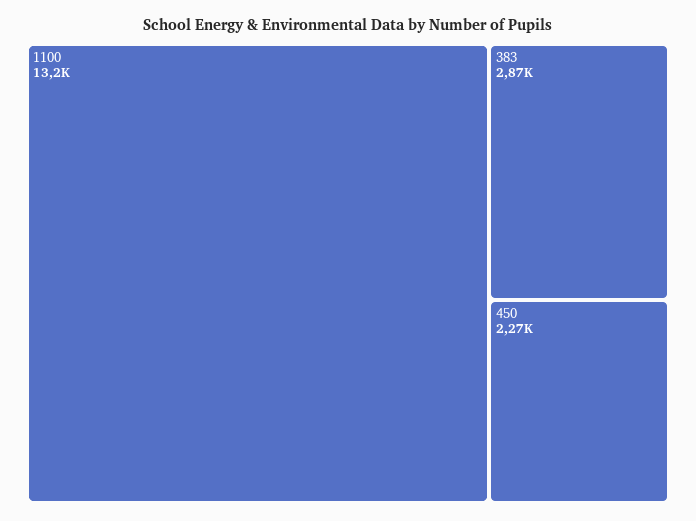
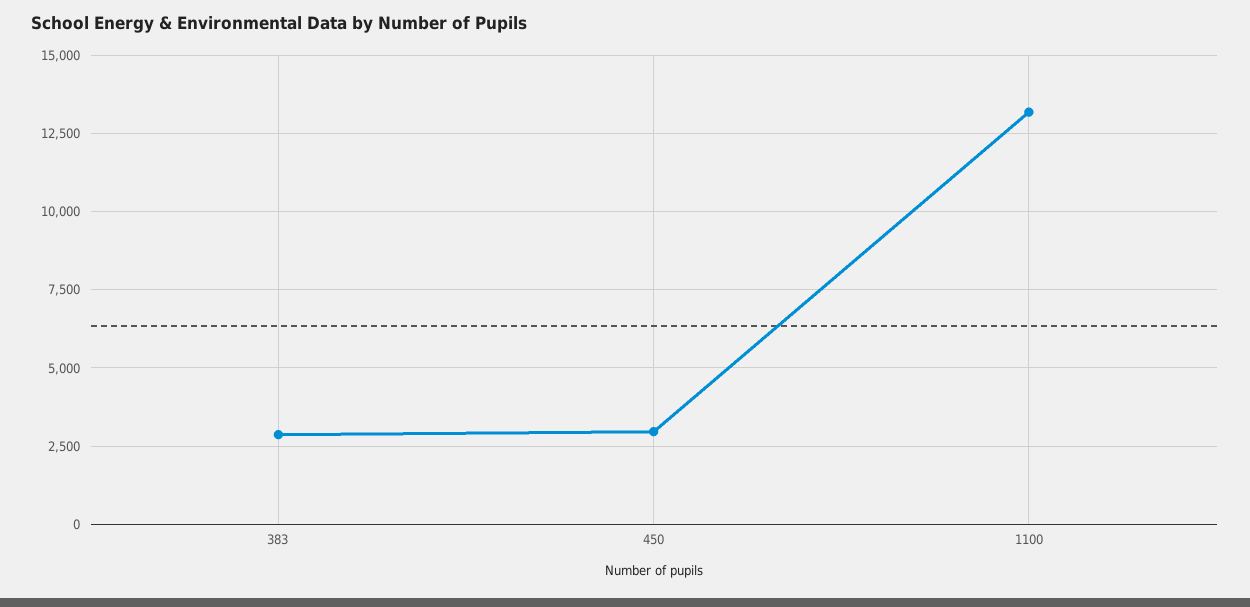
450: 2270 -> 3000

